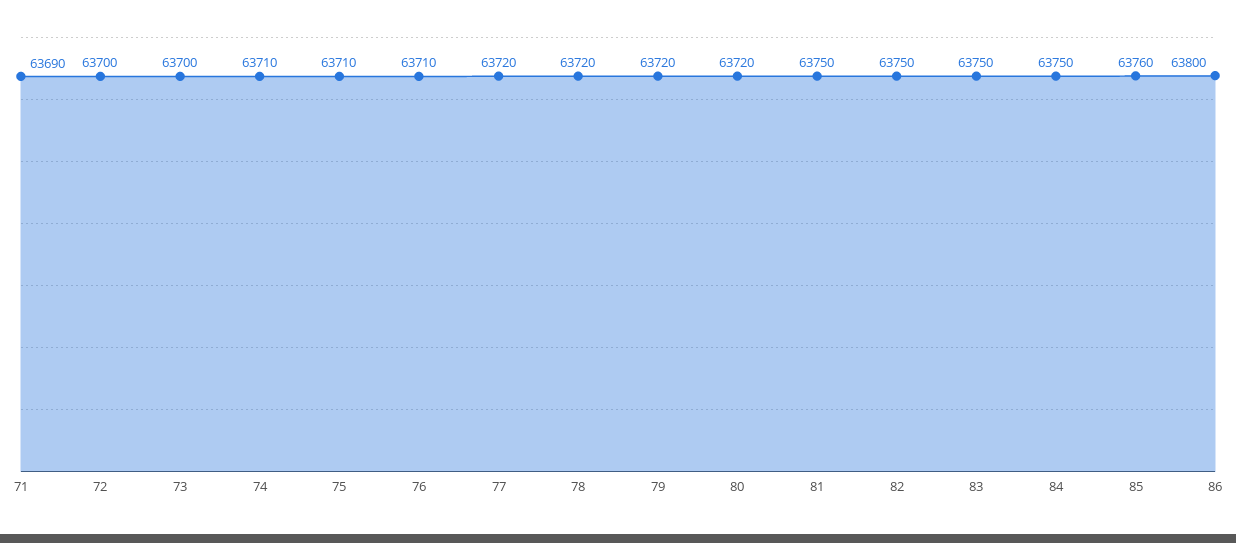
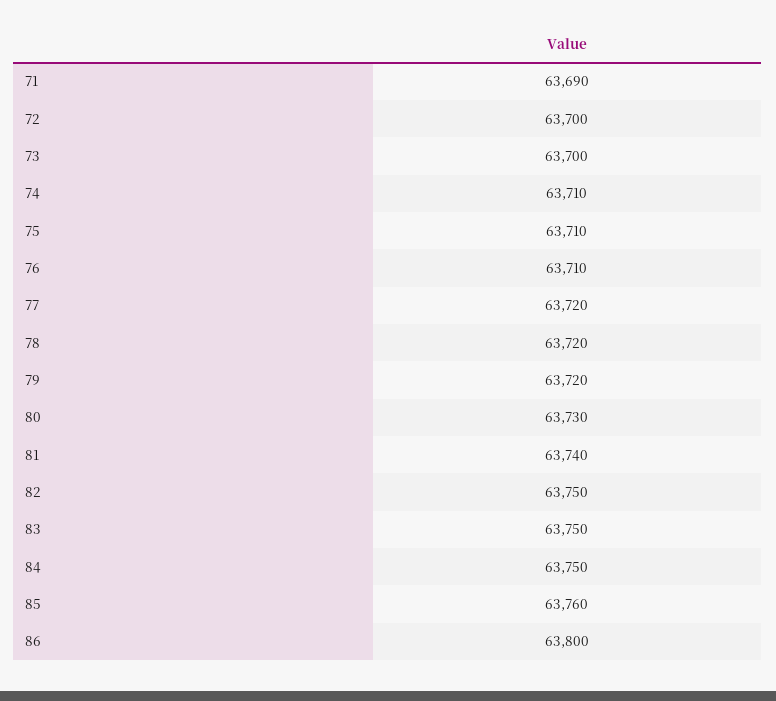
80: 63720 -> 63730
81: 63750 -> 63740

